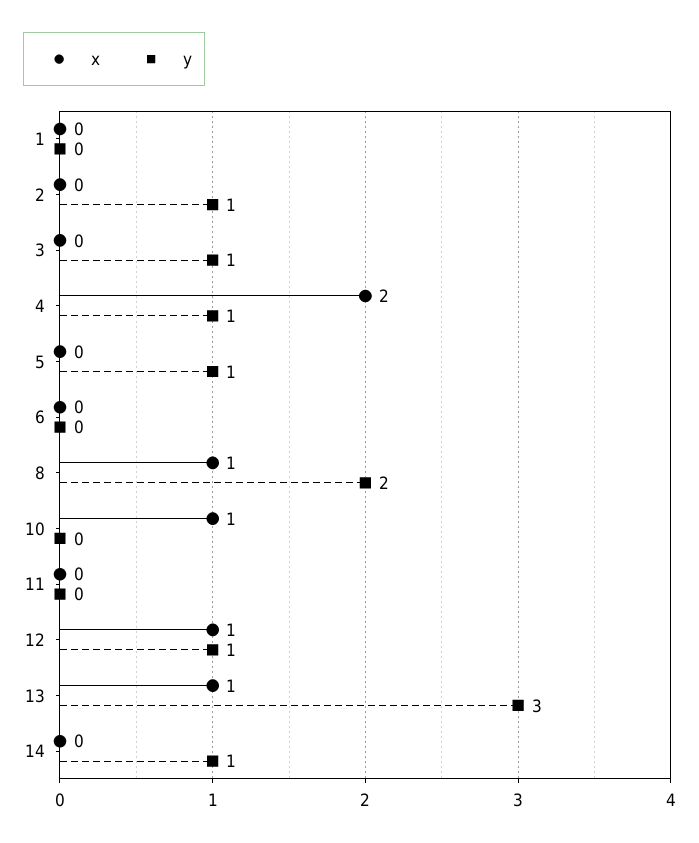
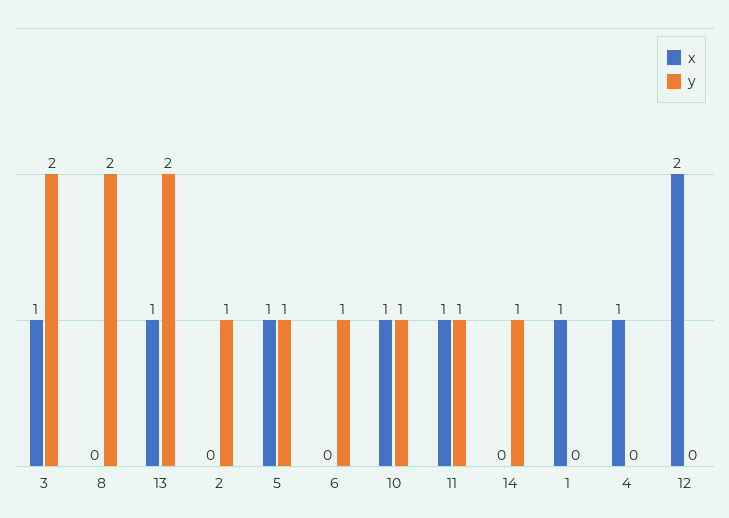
x, 1: 0 -> 1
x, 3: 0 -> 1
y, 3: 1 -> 2
x, 4: 2 -> 1
y, 4: 1 -> 0
x, 5: 0 -> 1
y, 6: 0 -> 1
x, 8: 1 -> 0
y, 10: 0 -> 1
x, 11: 0 -> 1
y, 11: 0 -> 1
x, 12: 1 -> 2
y, 12: 1 -> 0
y, 13: 3 -> 2

